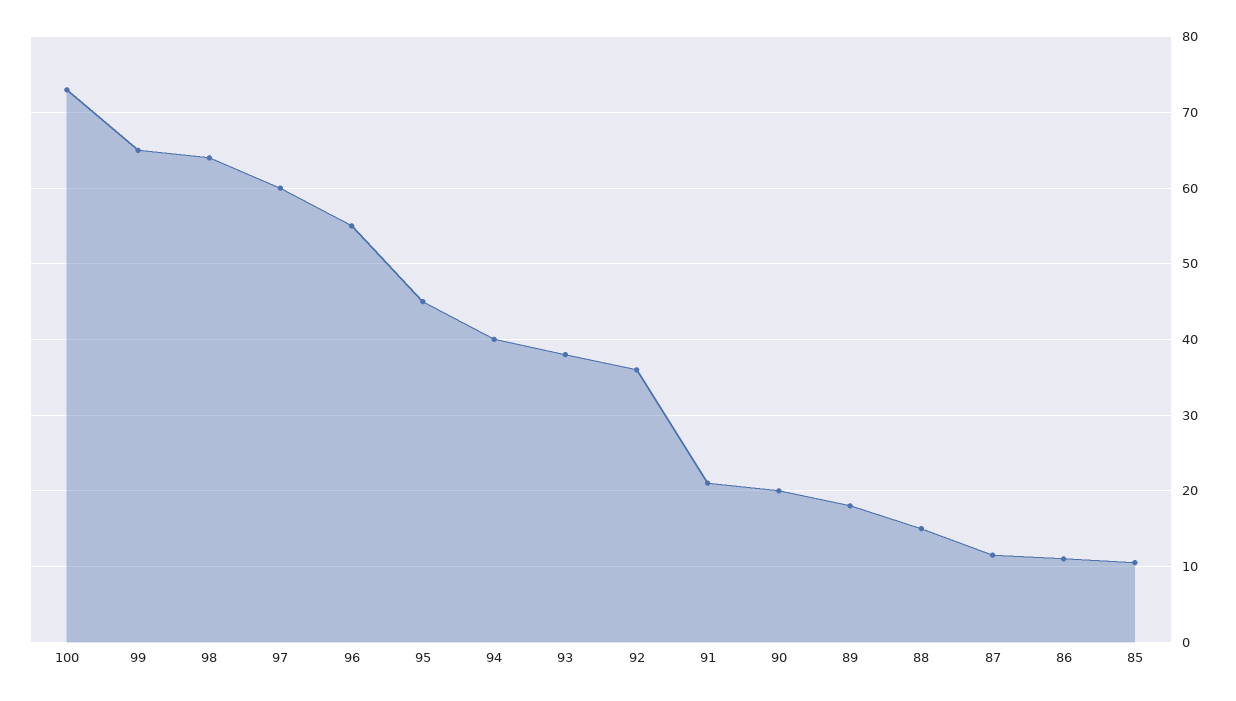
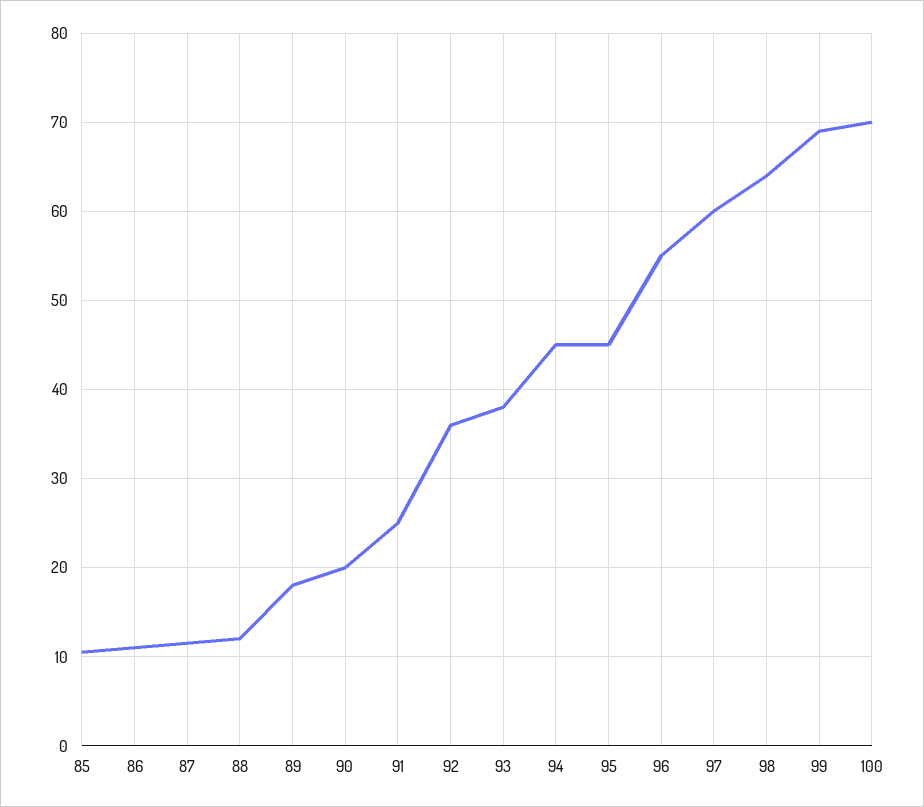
100: 73 -> 70
99: 65 -> 69
94: 40 -> 45
91: 21 -> 25
88: 15 -> 12

